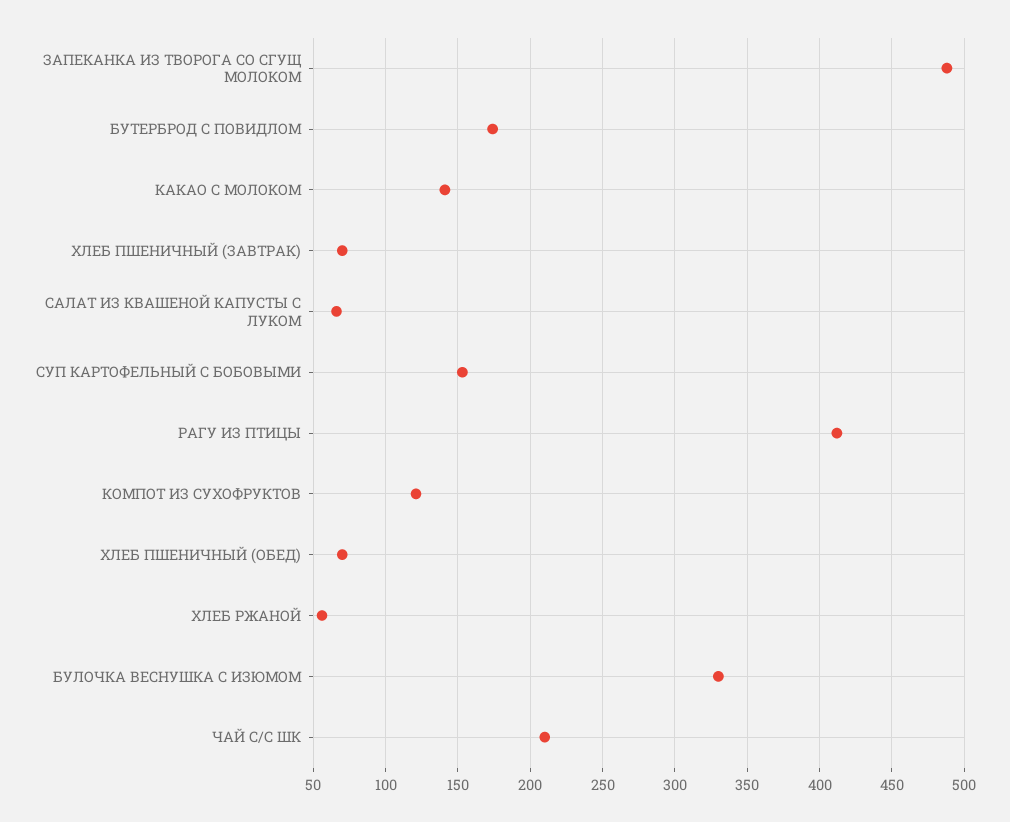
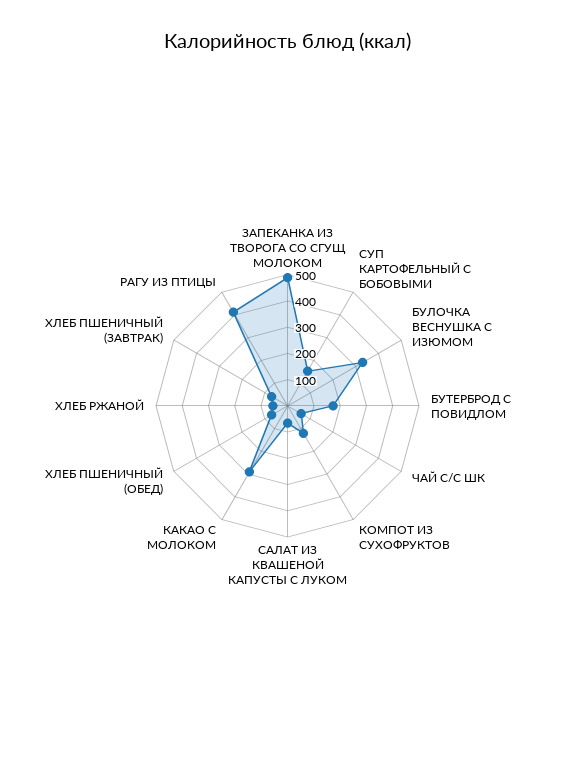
КАКАО С МОЛОКОМ: 140 -> 300
ЧАЙ С/С ШК: 210 -> 50

